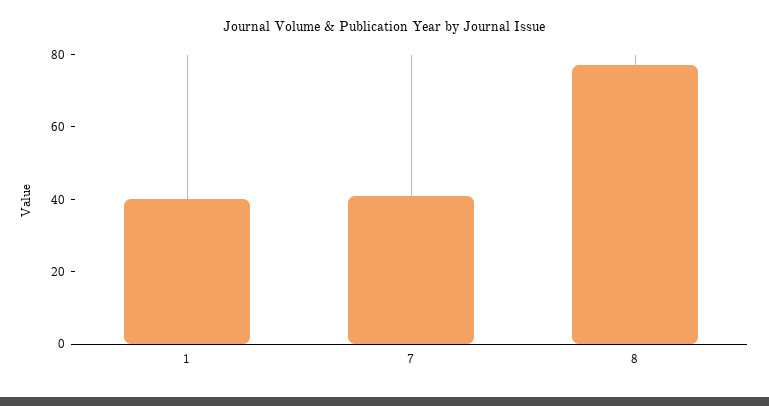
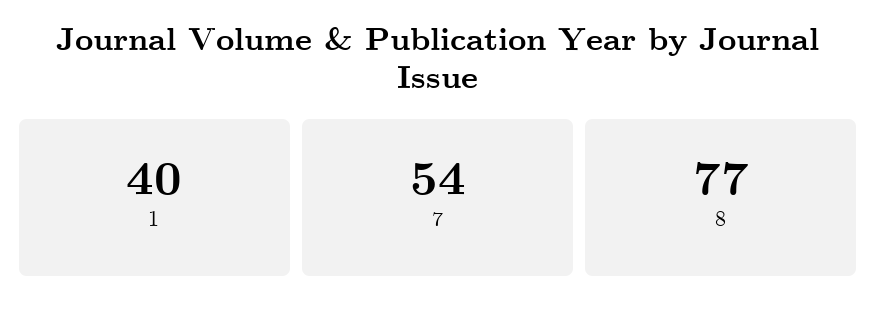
7: 40 -> 54

